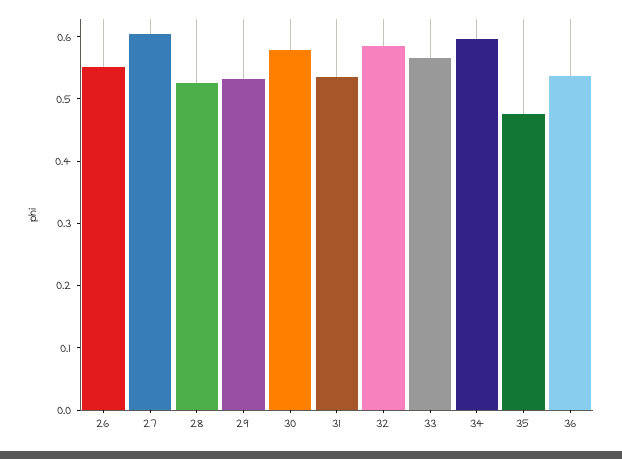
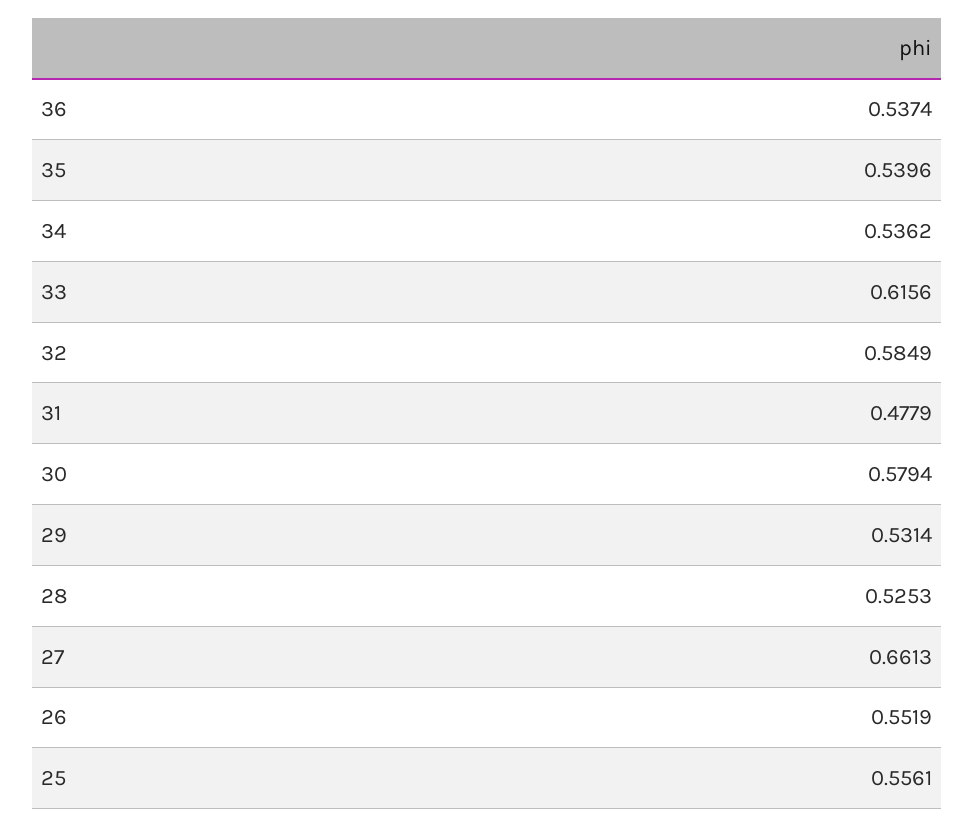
27: 0.6 -> 0.6613
31: 0.54 -> 0.4779
33: 0.56 -> 0.6156
34: 0.6 -> 0.5362
35: 0.48 -> 0.5396
25: none -> 0.5561

